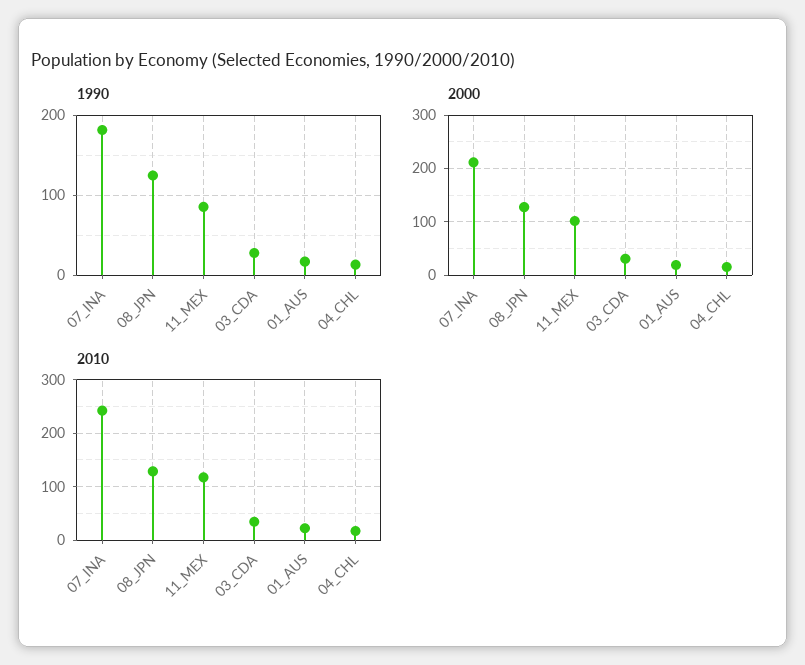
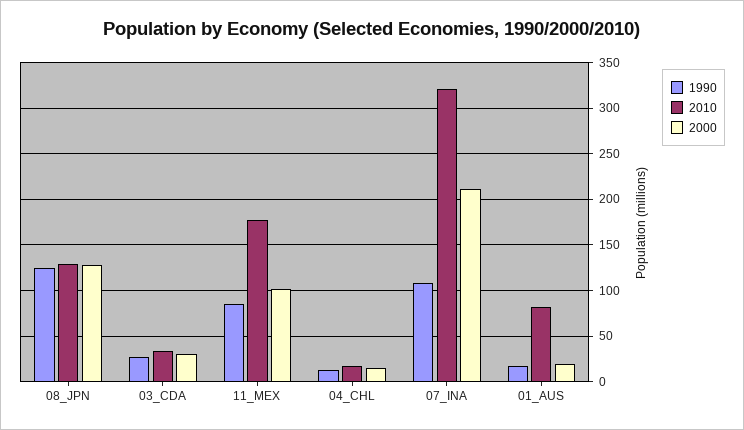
1990, 07_INA: 180 -> 110
2010, 07_INA: 240 -> 320
2010, 11_MEX: 120 -> 180
2010, 01_AUS: 20 -> 80

